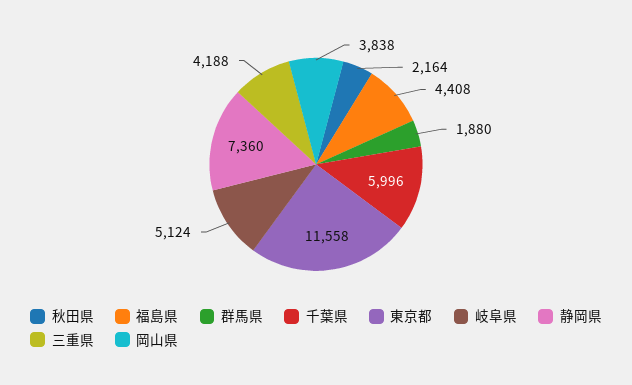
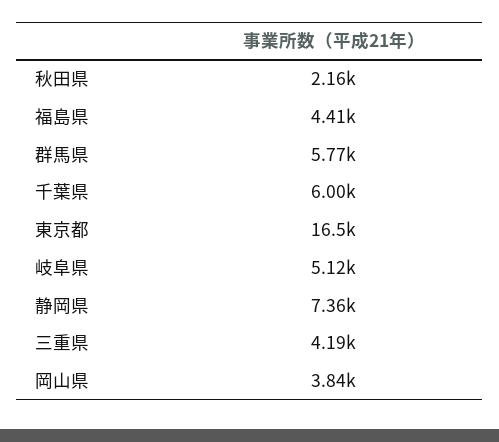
群馬県: 1880 -> 5770
東京都: 11558 -> 16500

